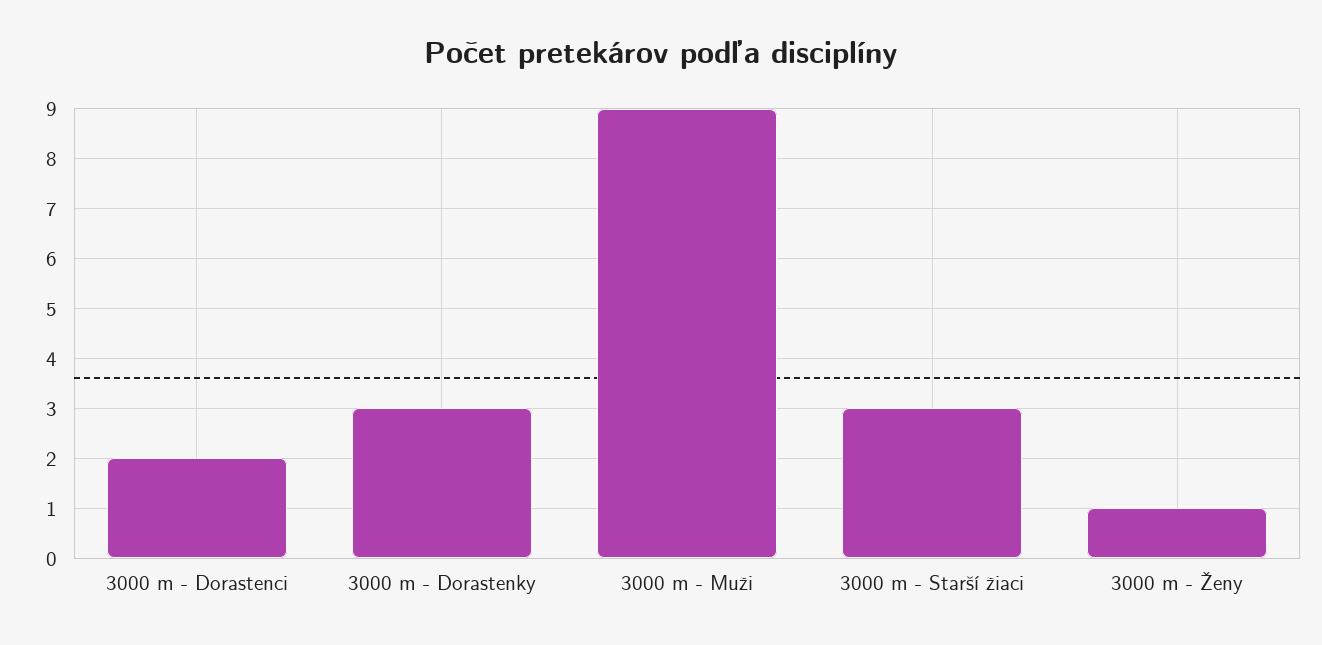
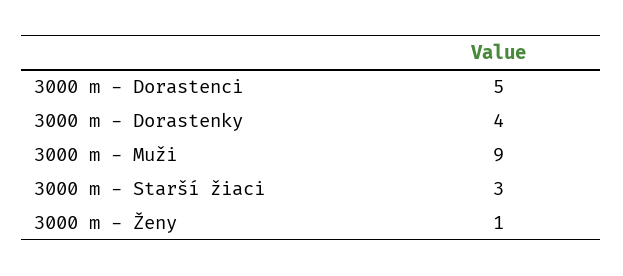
3000 m - Dorastenci: 2 -> 5
3000 m - Dorastenky: 3 -> 4

